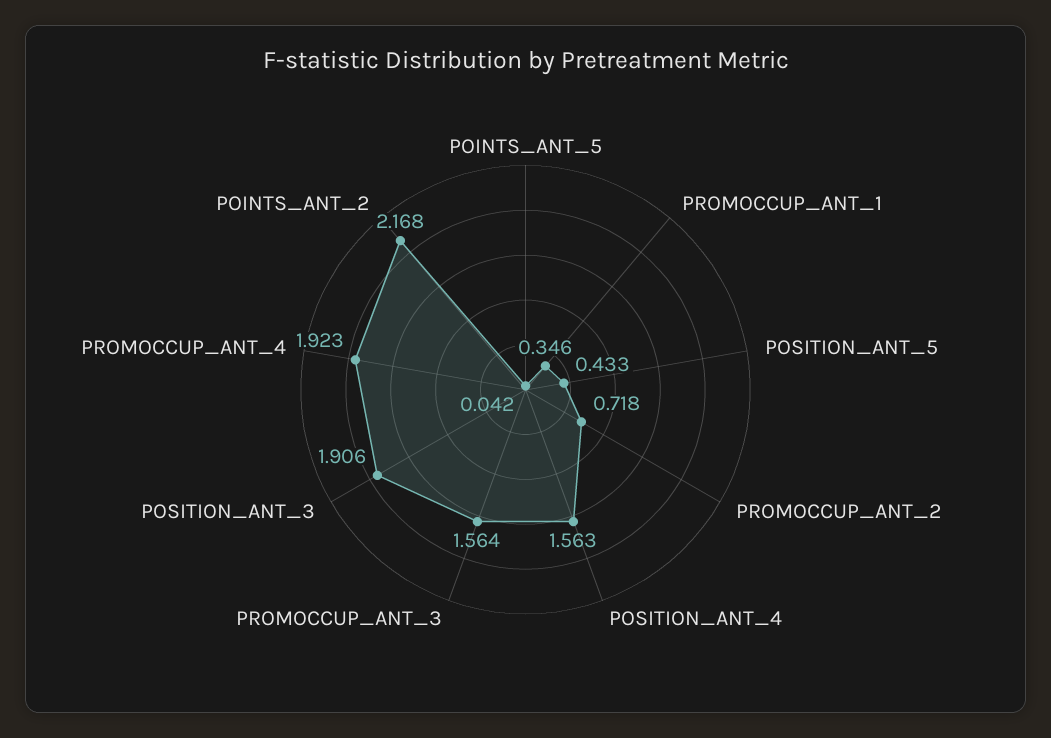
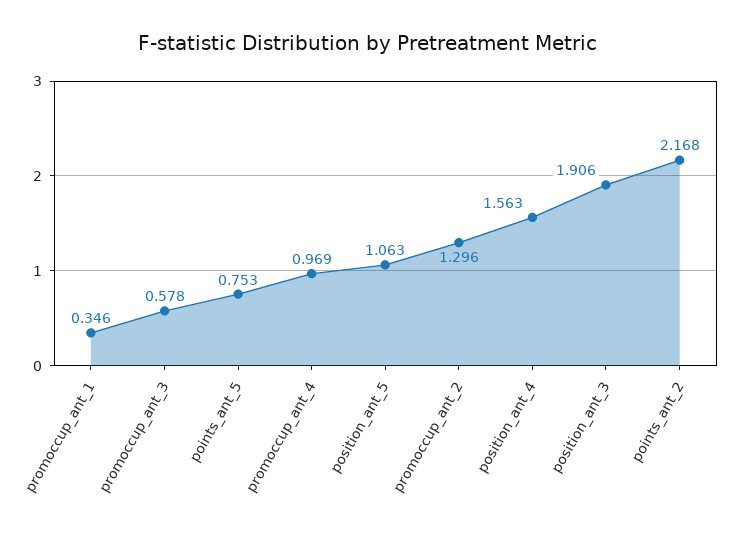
POINTS_ANT_5: 0.042 -> 0.753
POSITION_ANT_5: 0.433 -> 1.063
PROMOCCUP_ANT_2: 0.718 -> 1.296
PROMOCCUP_ANT_3: 1.564 -> 0.578
PROMOCCUP_ANT_4: 1.923 -> 0.969

